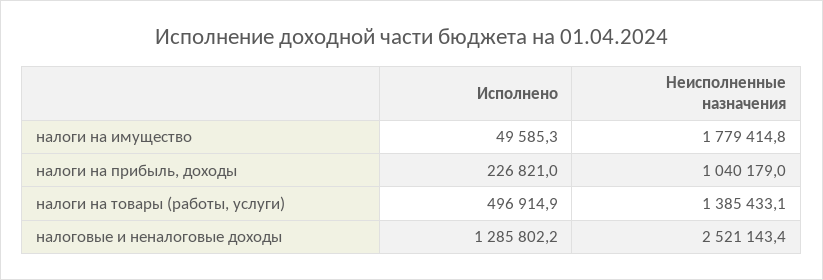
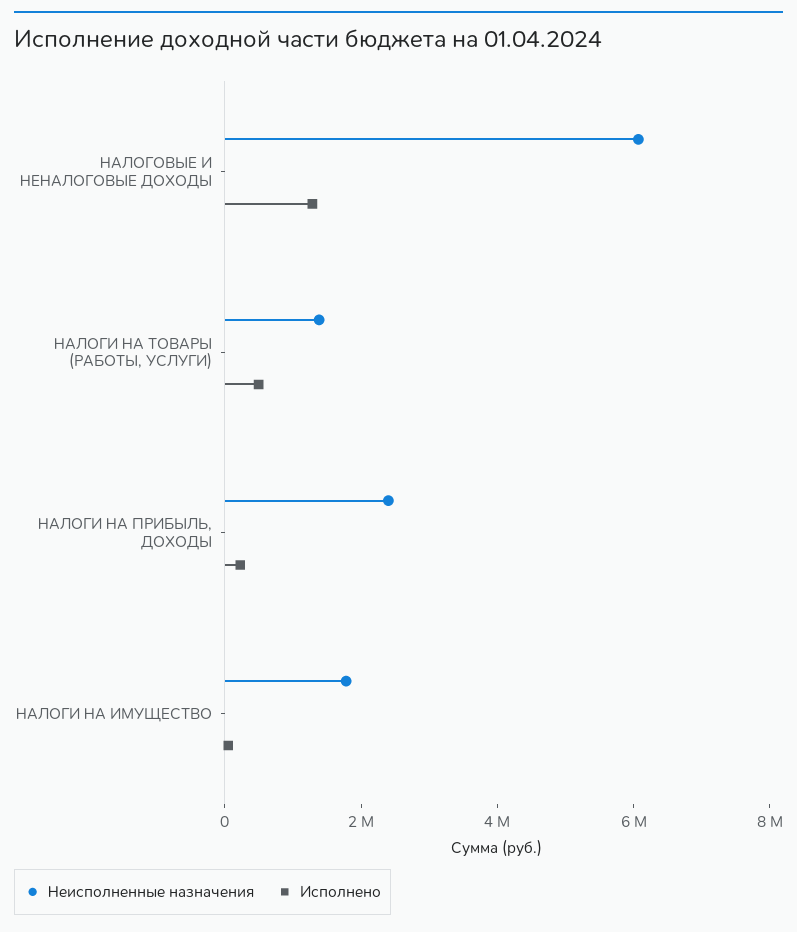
Неисполненные назначения, налоги на прибыль, доходы: 1040179 -> 2500000
Неисполненные назначения, налоговые и неналоговые доходы: 2521143.4 -> 6000000

